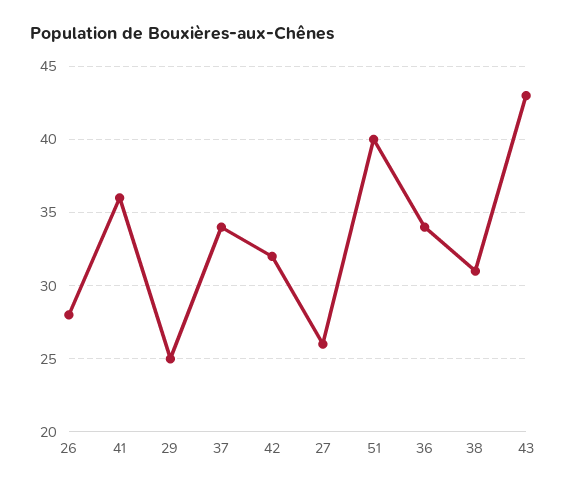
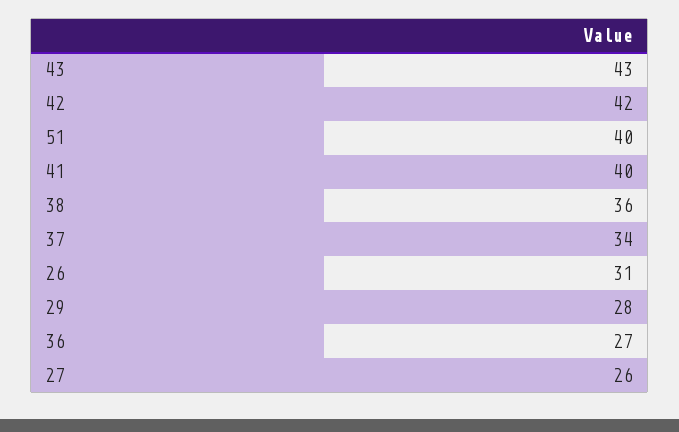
26: 28 -> 31
41: 36 -> 40
29: 25 -> 28
42: 32 -> 42
36: 34 -> 27
38: 31 -> 36

